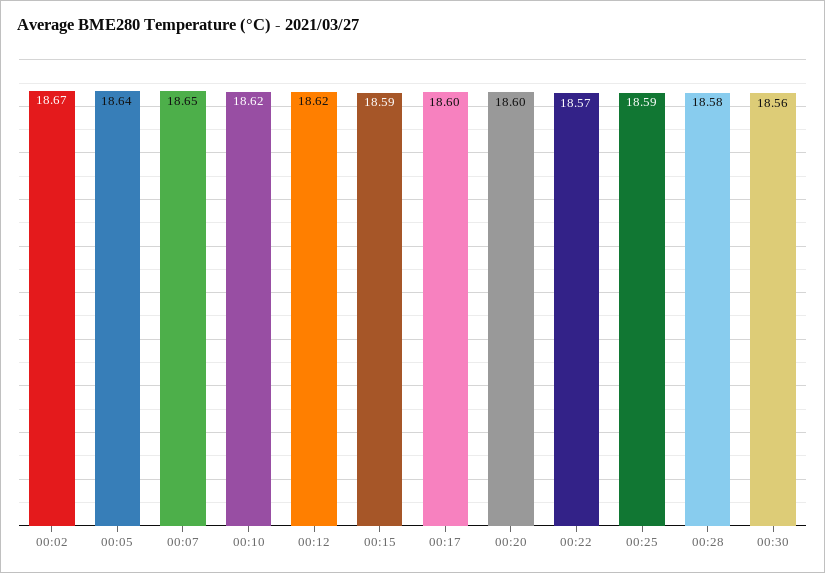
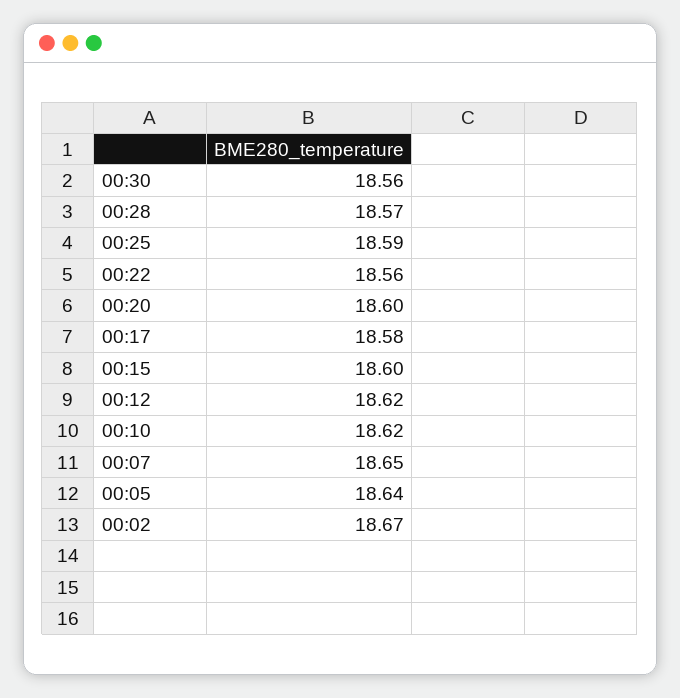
00:15: 18.59 -> 18.6
00:17: 18.6 -> 18.58
00:22: 18.57 -> 18.56
00:28: 18.58 -> 18.57

